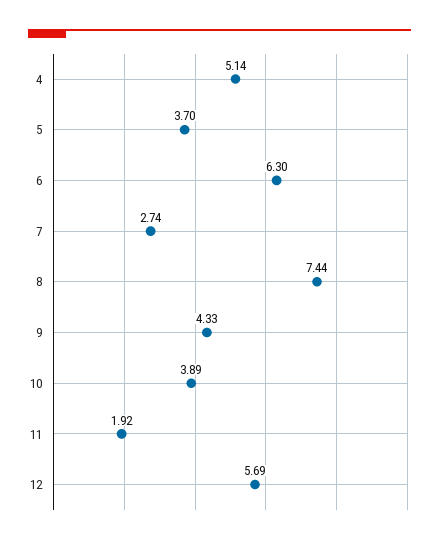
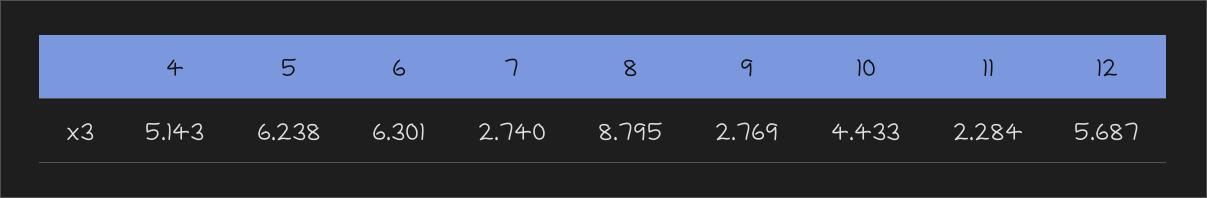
5: 3.7 -> 6.238
8: 7.44 -> 8.795
9: 4.33 -> 2.769
10: 3.89 -> 4.433
11: 1.92 -> 2.284

